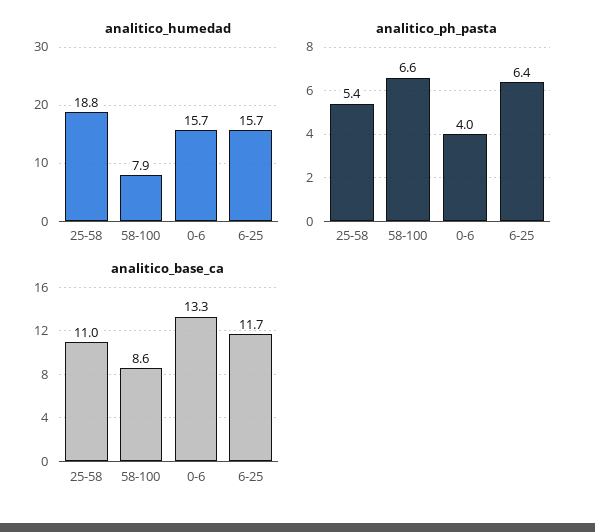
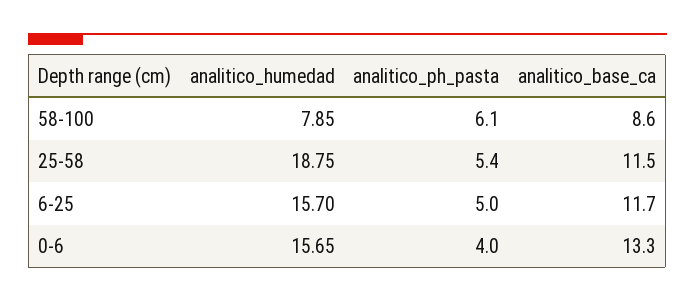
analitico_ph_pasta, 58-100: 6.6 -> 6.1
analitico_ph_pasta, 6-25: 6.4 -> 5
analitico_base_ca, 25-58: 11 -> 11.5

